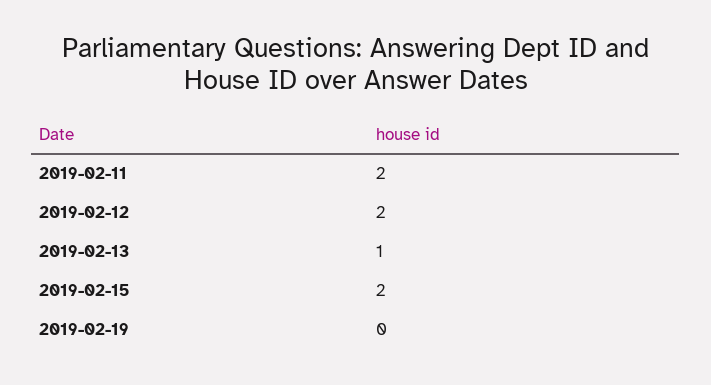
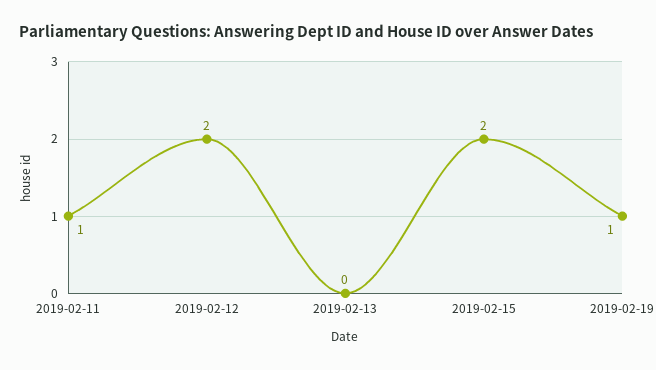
2019-02-11: 2 -> 1
2019-02-13: 1 -> 0
2019-02-19: 0 -> 1

